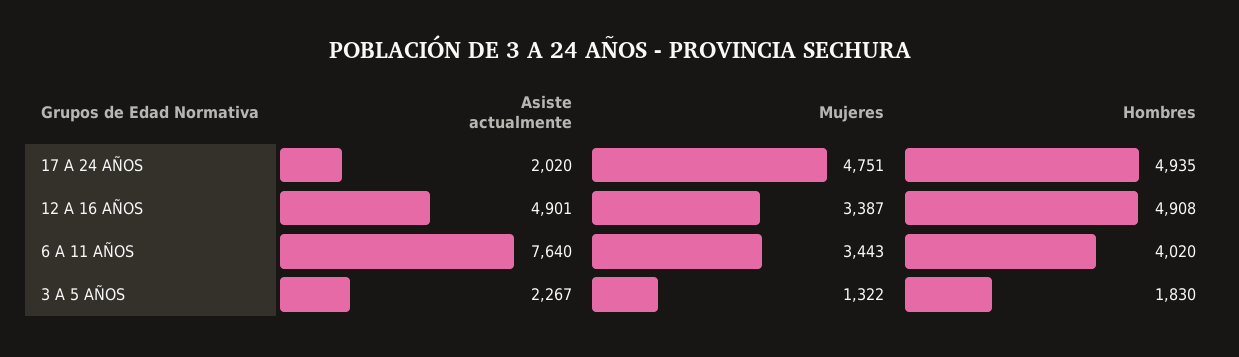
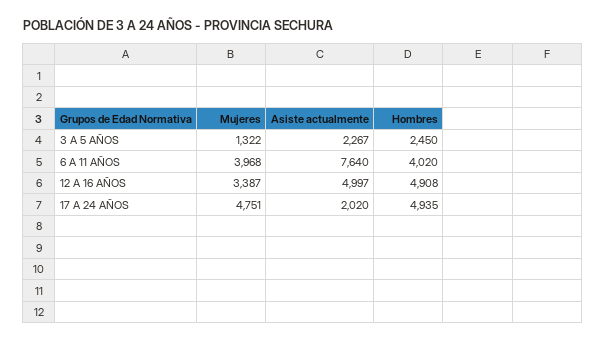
Asiste actualmente, 12 A 16 AÑOS: 4901 -> 4997
Mujeres, 6 A 11 AÑOS: 3443 -> 3968
Hombres, 3 A 5 AÑOS: 1830 -> 2450

